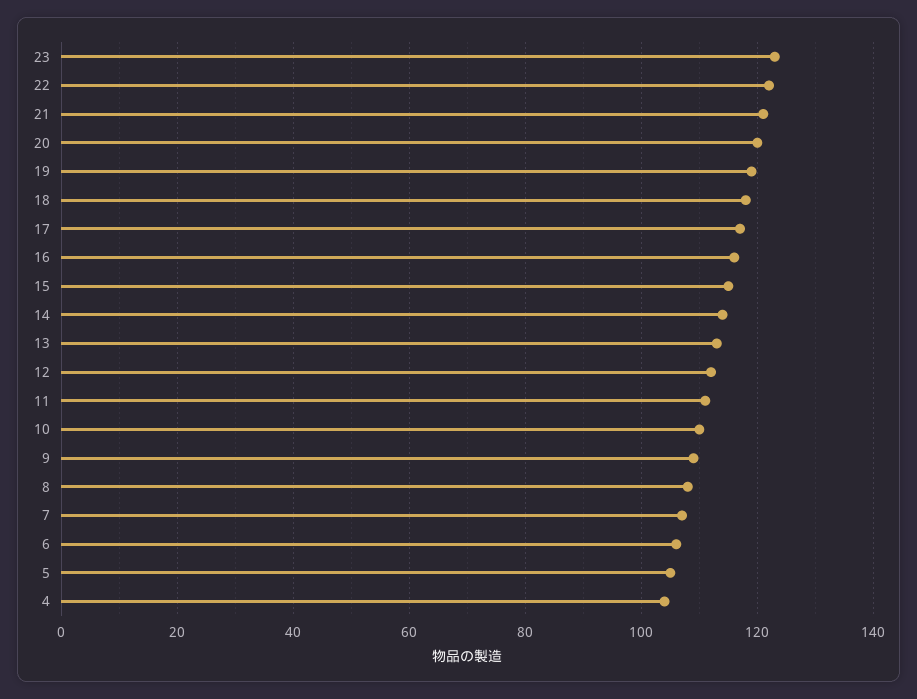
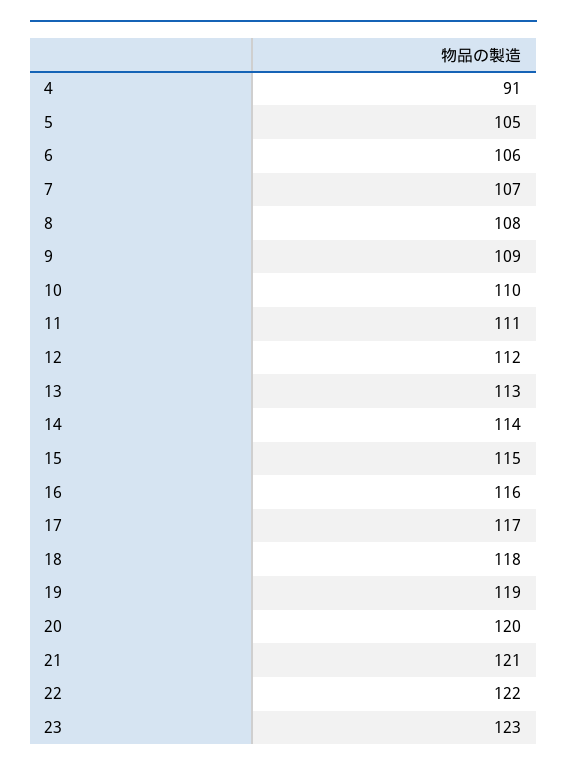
4: 105 -> 91

